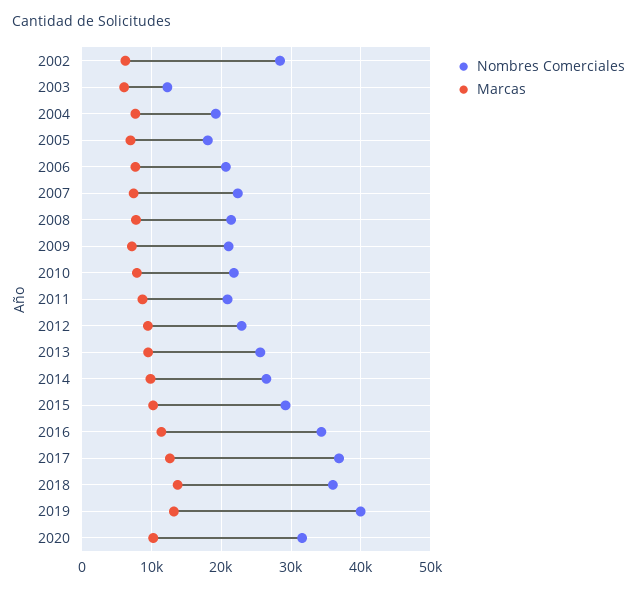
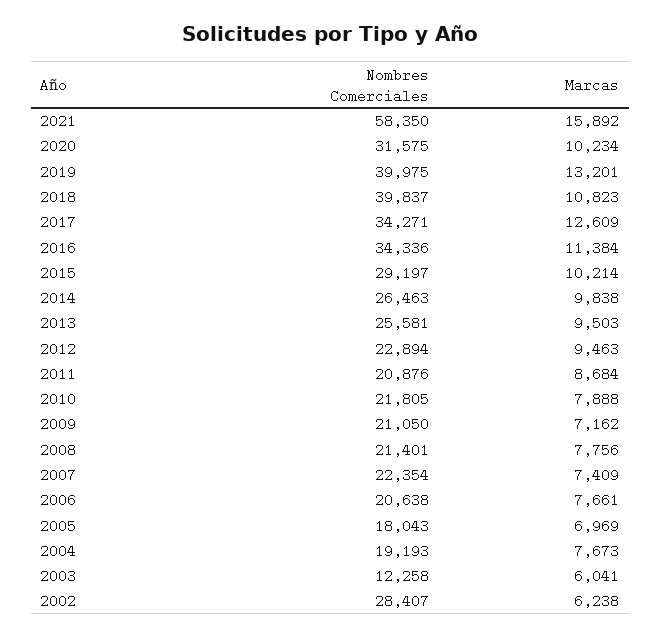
Nombres Comerciales, 2017: 37000 -> 34271
Nombres Comerciales, 2018: 36000 -> 39837
Marcas, 2018: 14000 -> 10823
Nombres Comerciales, 2021: none -> 58350
Marcas, 2021: none -> 15892

